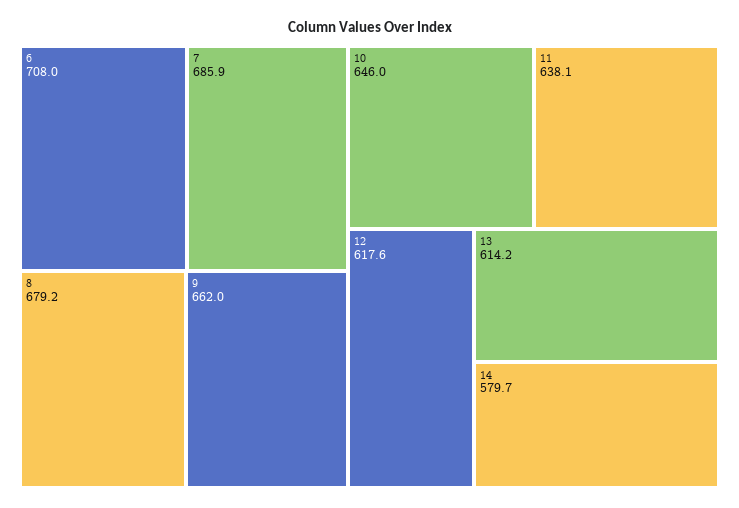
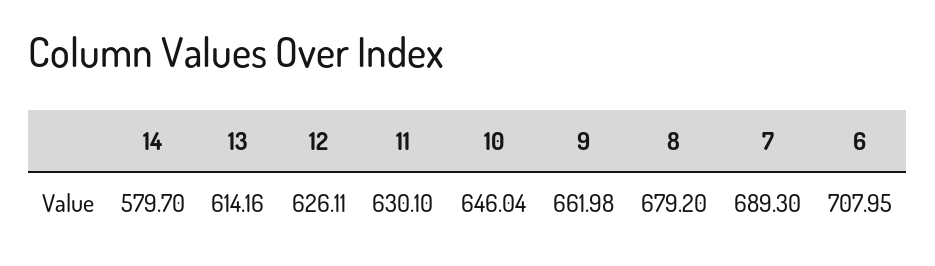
7: 685.9 -> 689.3
11: 638.1 -> 630.1
12: 617.6 -> 626.11

